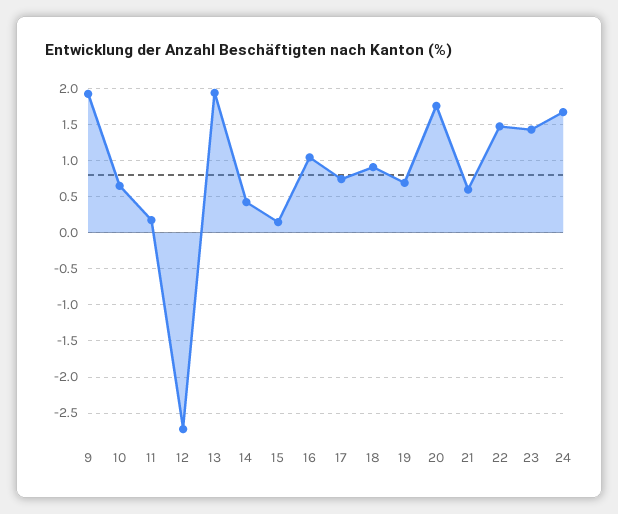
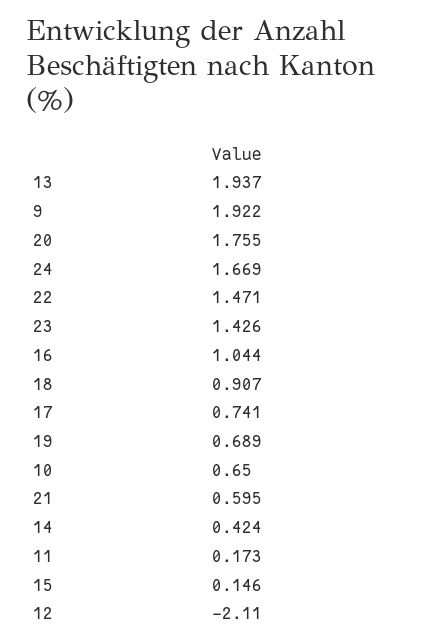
12: -2.7 -> -2.11

